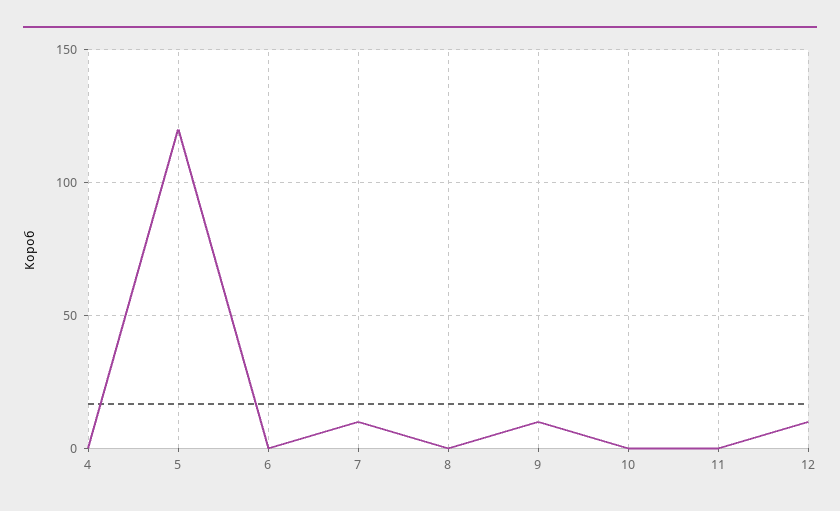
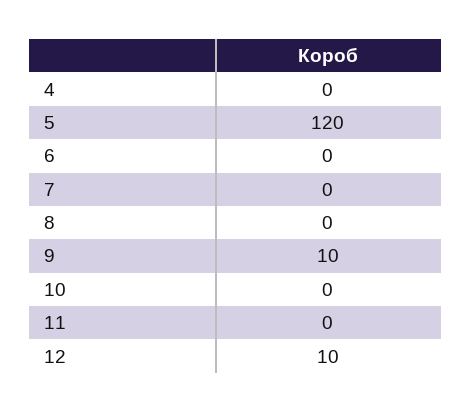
7: 10 -> 0

